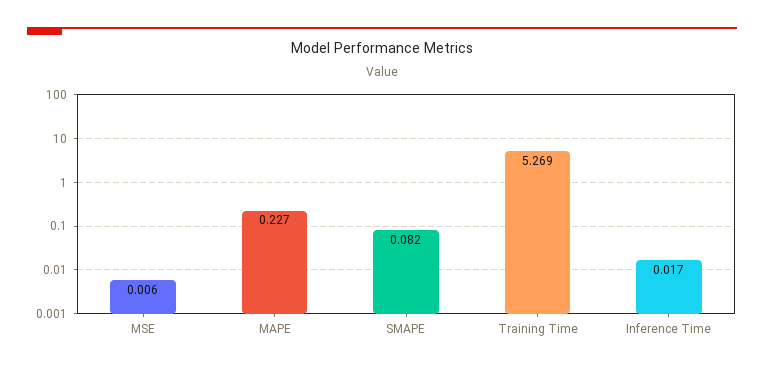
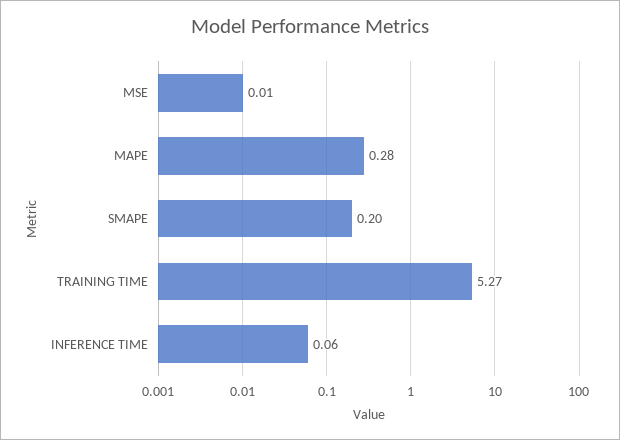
MAPE: 0.227 -> 0.28
SMAPE: 0.082 -> 0.2
Inference Time: 0.017 -> 0.06

